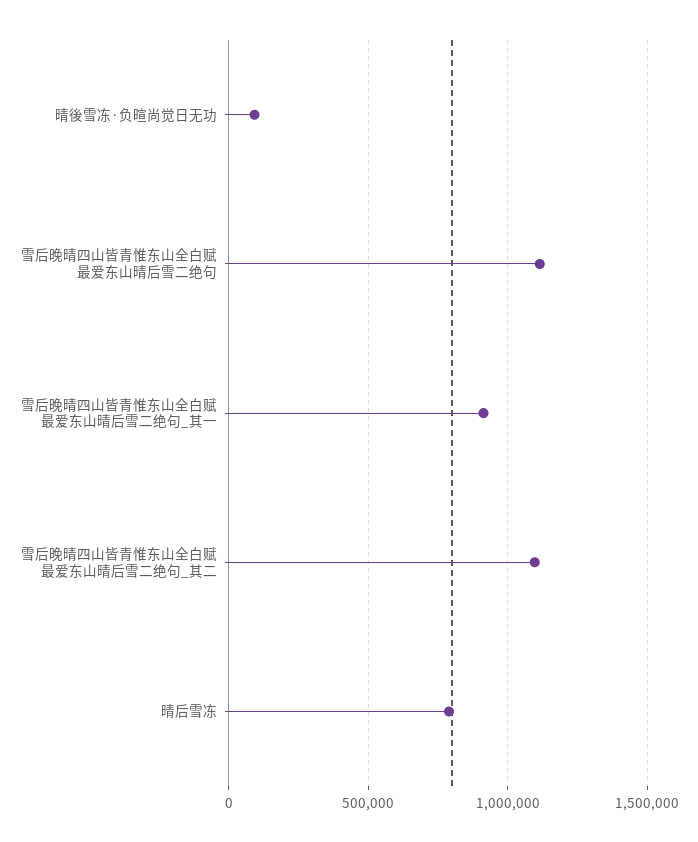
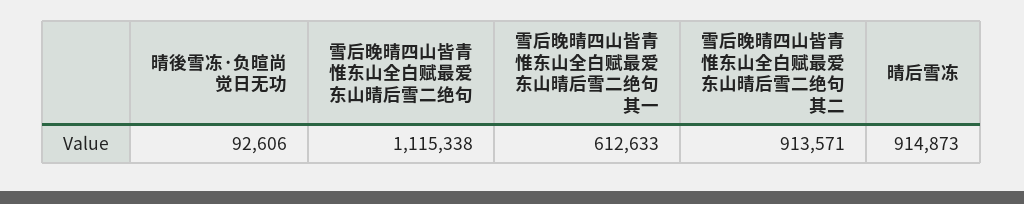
雪后晚晴四山皆青惟东山全白赋最爱东山晴后雪二绝句_其一: 900000 -> 612633
雪后晚晴四山皆青惟东山全白赋最爱东山晴后雪二绝句_其二: 1100000 -> 913571
晴后雪冻: 800000 -> 914873

